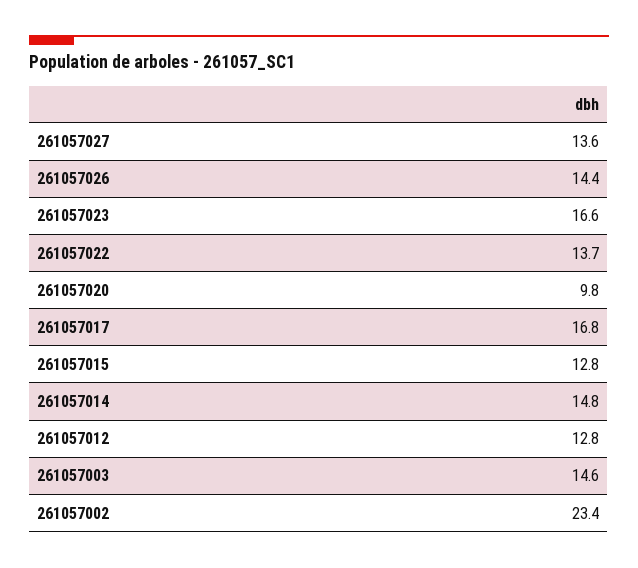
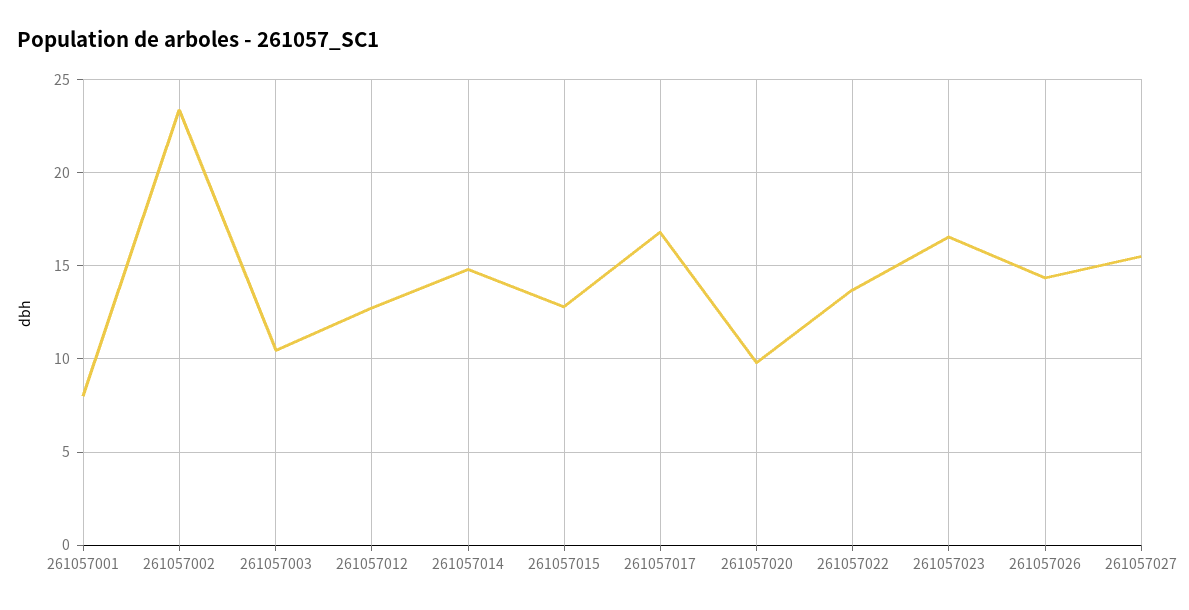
261057027: 13.6 -> 15.5
261057003: 14.6 -> 10.5
261057001: none -> 8

